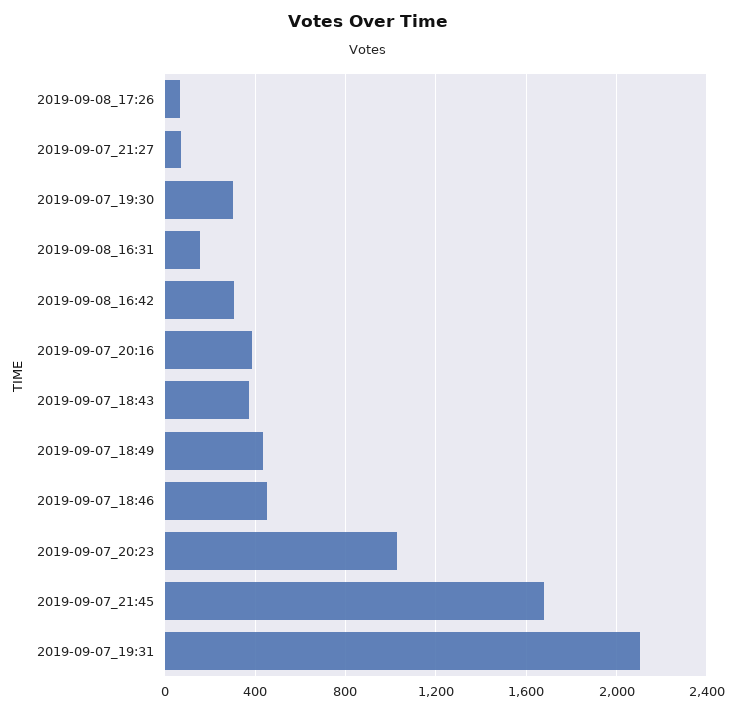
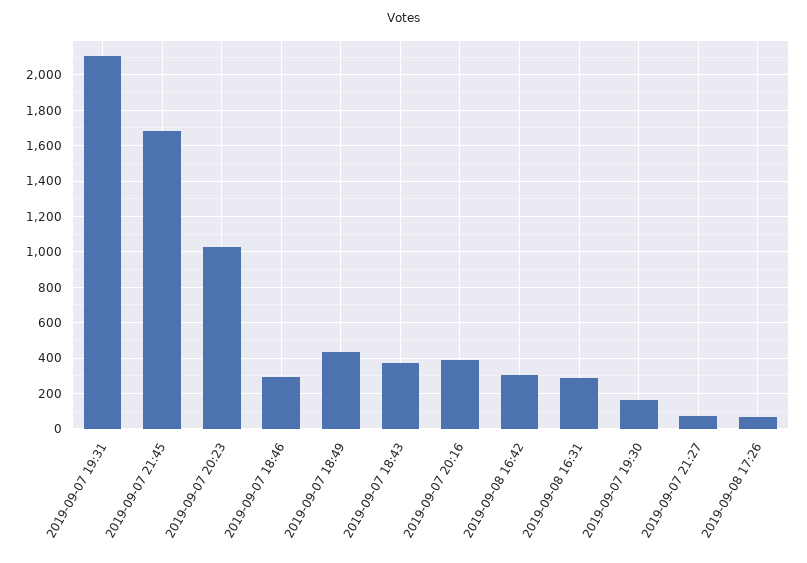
2019-09-07_19:30: 300 -> 150
2019-09-08_16:31: 150 -> 300
2019-09-07_18:46: 450 -> 300

